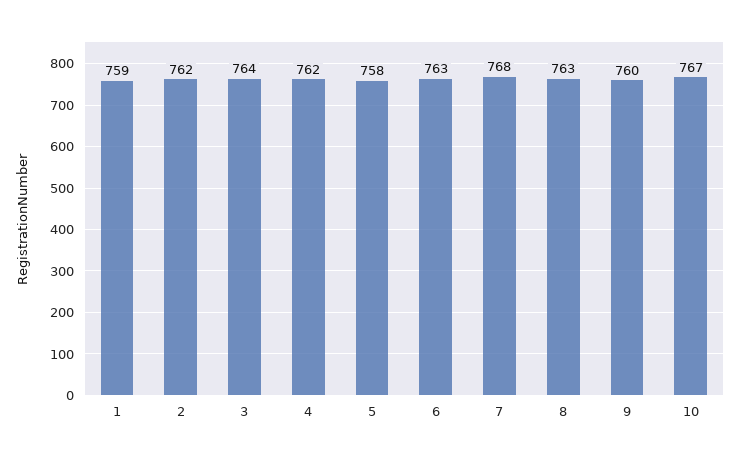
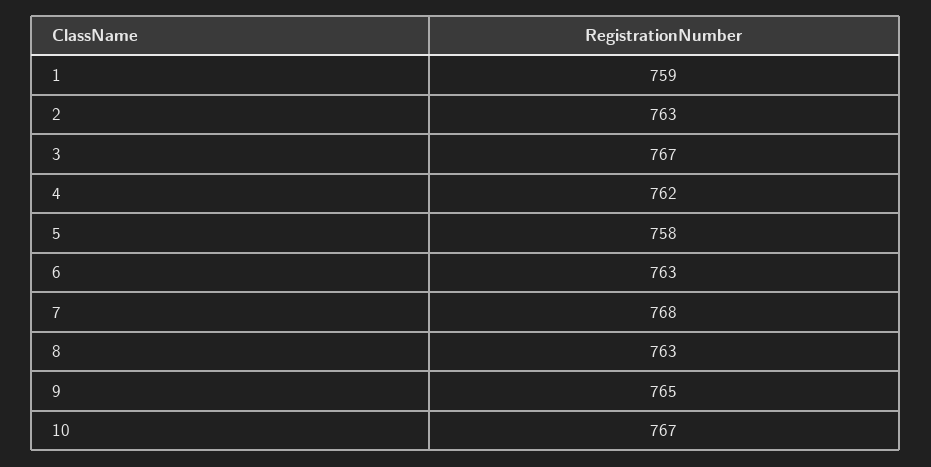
2: 762 -> 763
3: 764 -> 767
9: 760 -> 765

